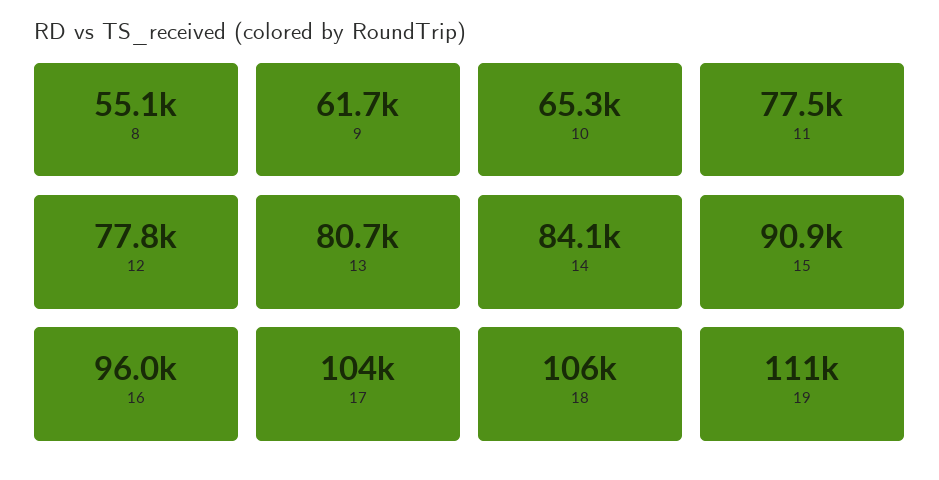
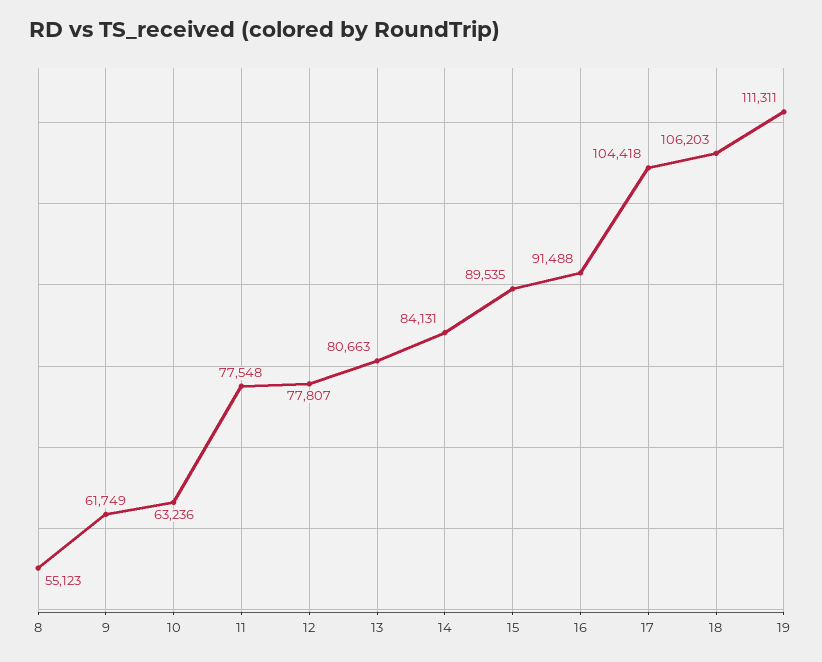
10: 65300 -> 63236
15: 90900 -> 89535
16: 96000 -> 91488

